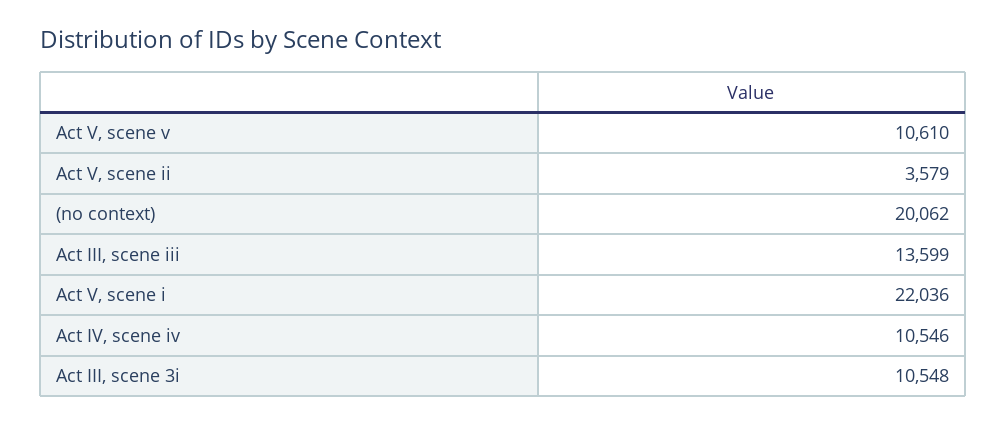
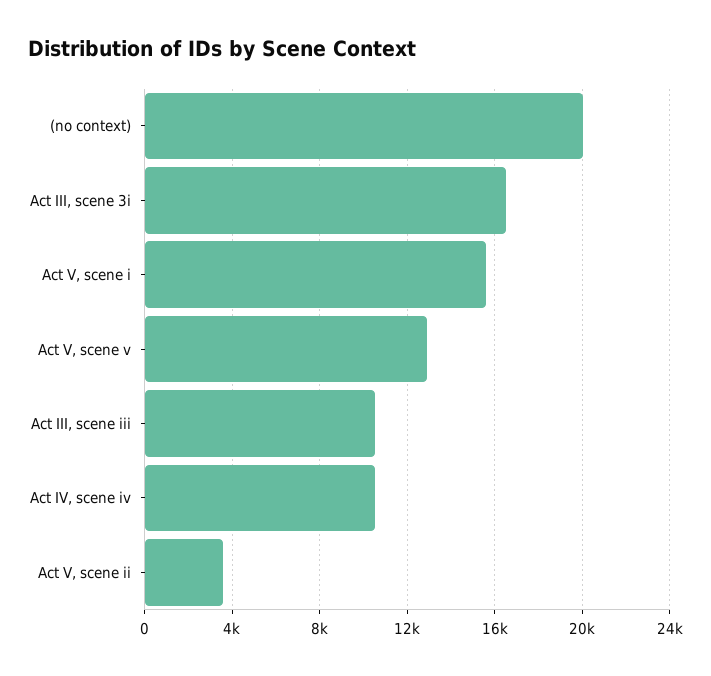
Act V, scene v: 10610 -> 13000
Act III, scene iii: 13599 -> 10500
Act V, scene i: 22036 -> 15500
Act III, scene 3i: 10548 -> 16500

